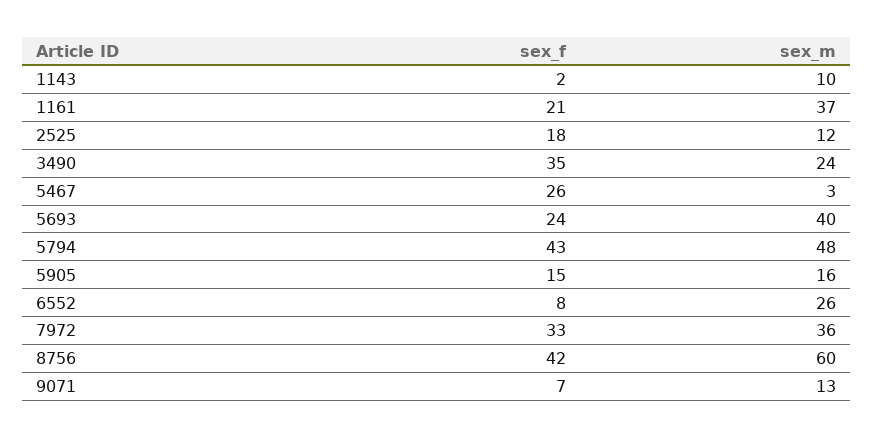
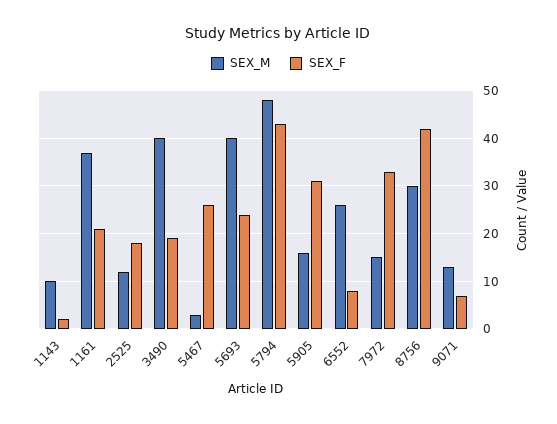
sex_f, 3490: 35 -> 20
sex_m, 3490: 24 -> 40
sex_f, 5905: 15 -> 30
sex_m, 7972: 36 -> 15
sex_m, 8756: 60 -> 30

